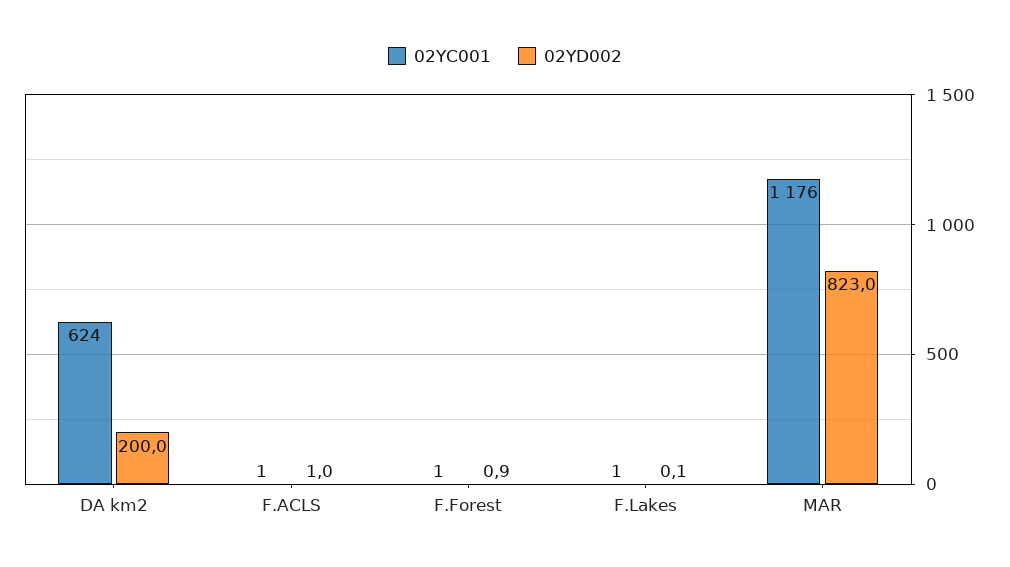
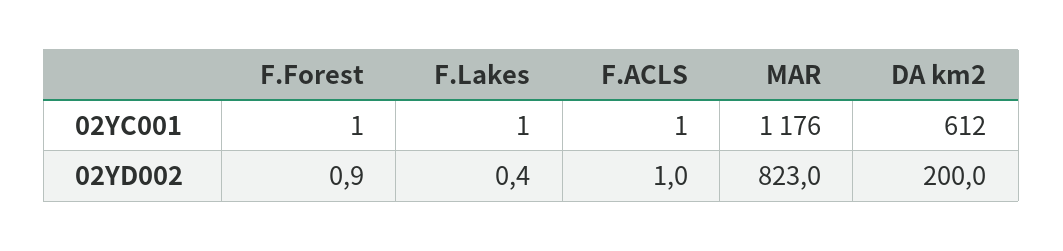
02YC001, DA km2: 624 -> 612
02YD002, F.Lakes: 0.1 -> 0.4

